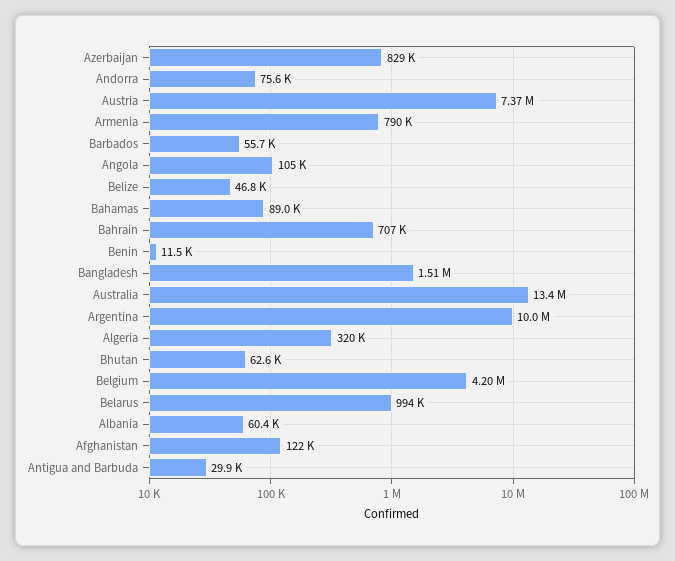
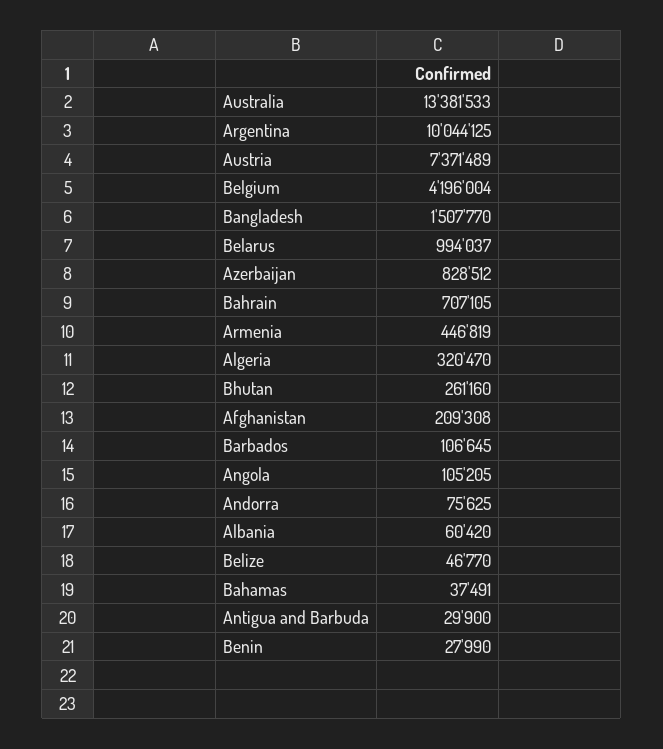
Armenia: 790000 -> 446819
Barbados: 55700 -> 106645
Bahamas: 89000 -> 37491
Benin: 11500 -> 27990
Bhutan: 62600 -> 261160
Afghanistan: 122000 -> 209308

